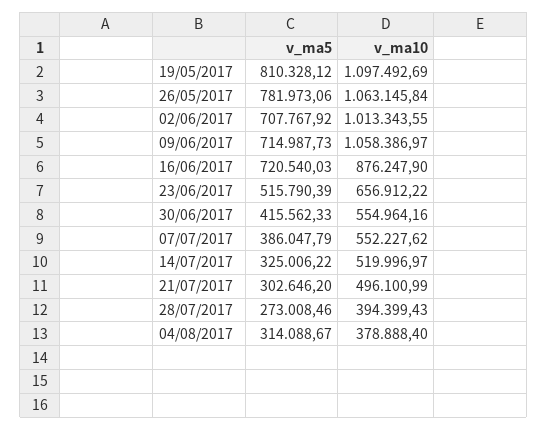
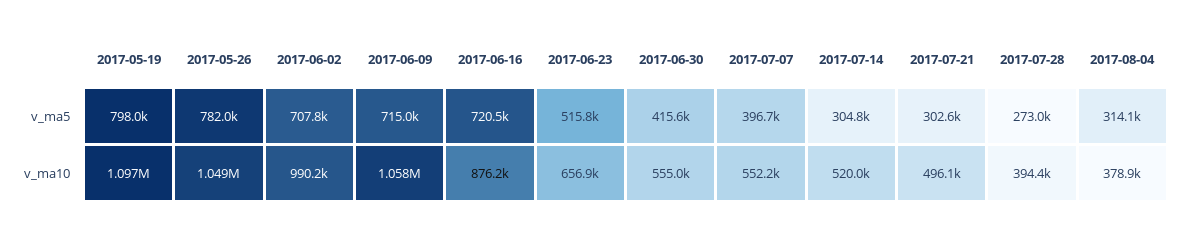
v_ma5, 19/05/2017: 810328.12 -> 798000
v_ma10, 26/05/2017: 1063145.84 -> 1049000
v_ma10, 02/06/2017: 1013343.55 -> 990200
v_ma5, 07/07/2017: 386047.79 -> 396700
v_ma5, 14/07/2017: 325006.22 -> 304800

